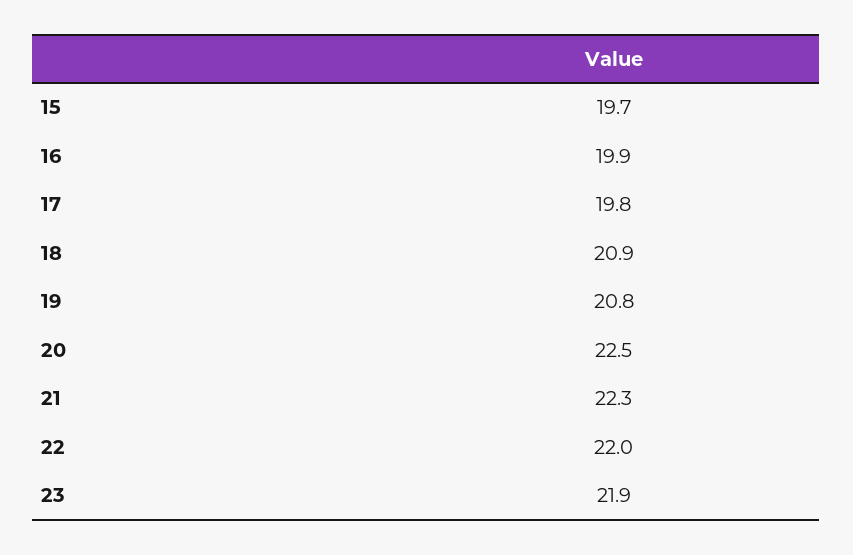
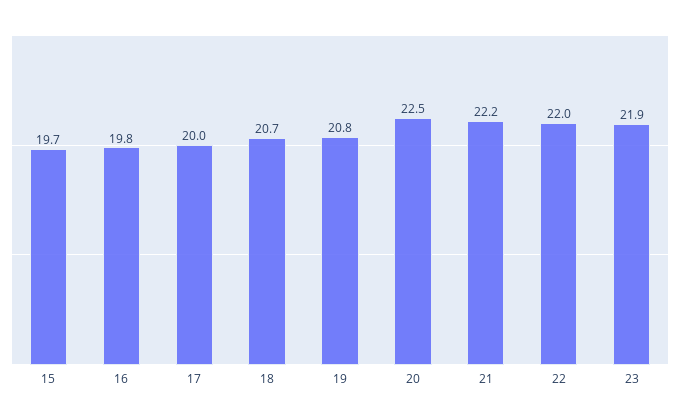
16: 19.9 -> 19.8
17: 19.8 -> 20
18: 20.9 -> 20.7
21: 22.3 -> 22.2

